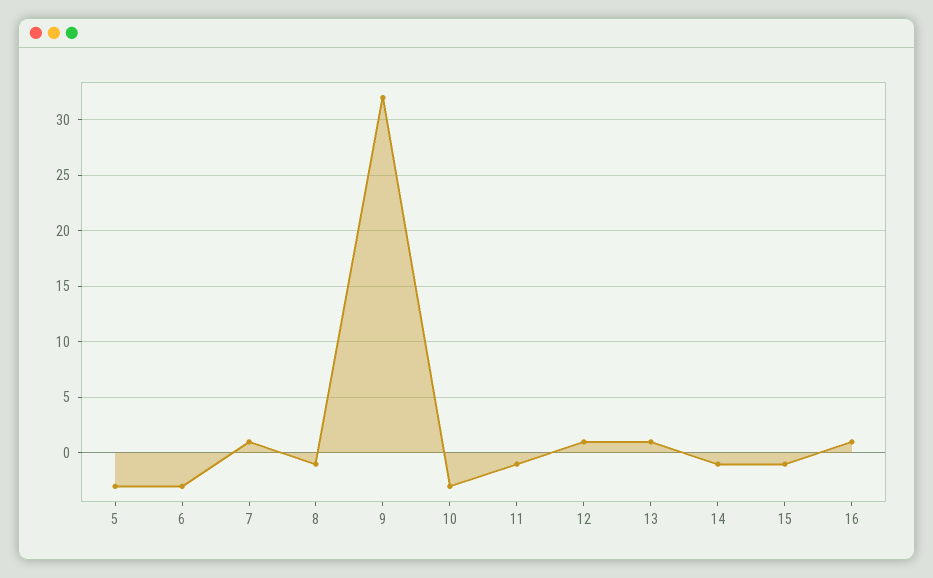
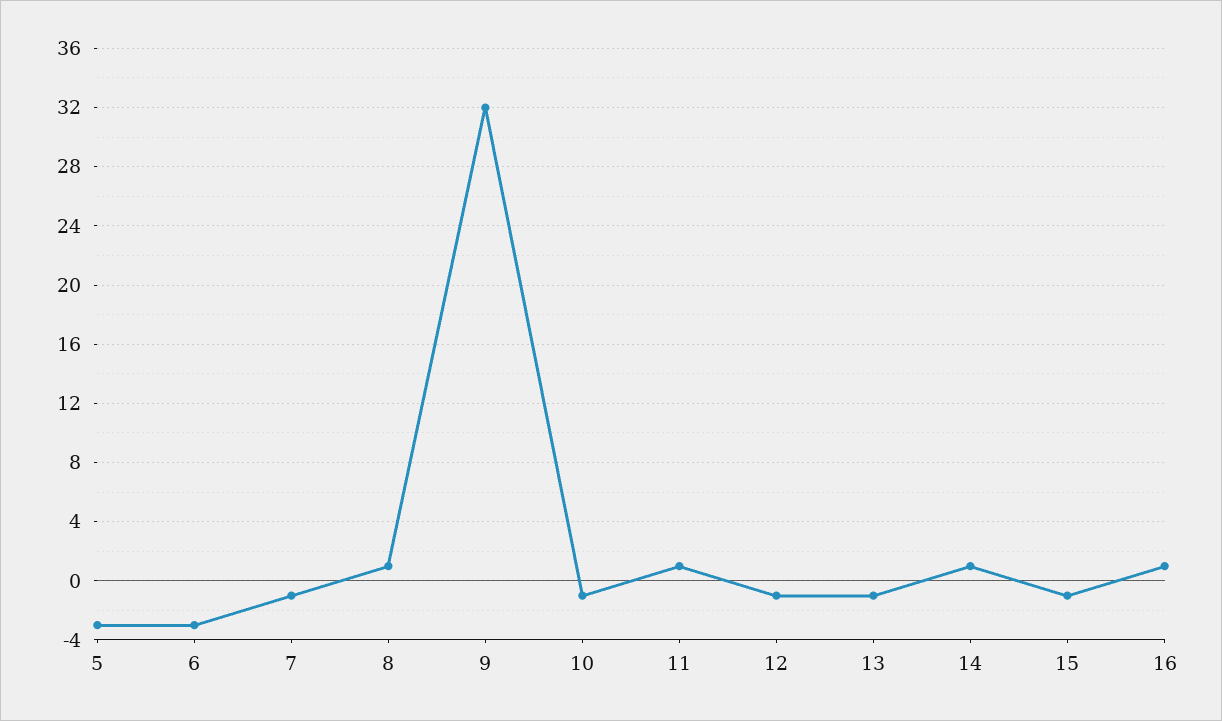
7: 1 -> -1
8: -1 -> 1
10: -3 -> -1
11: -1 -> 1
12: 1 -> -1
13: 1 -> -1
14: -1 -> 1

